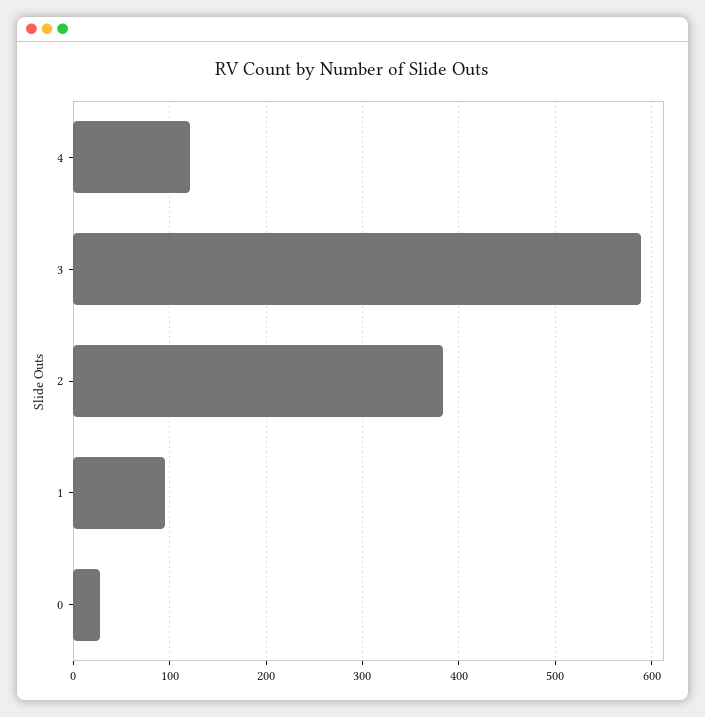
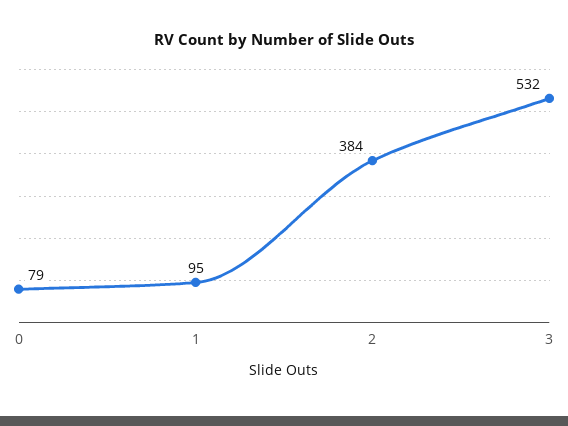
4: 120 -> none
3: 590 -> 532
0: 30 -> 79

